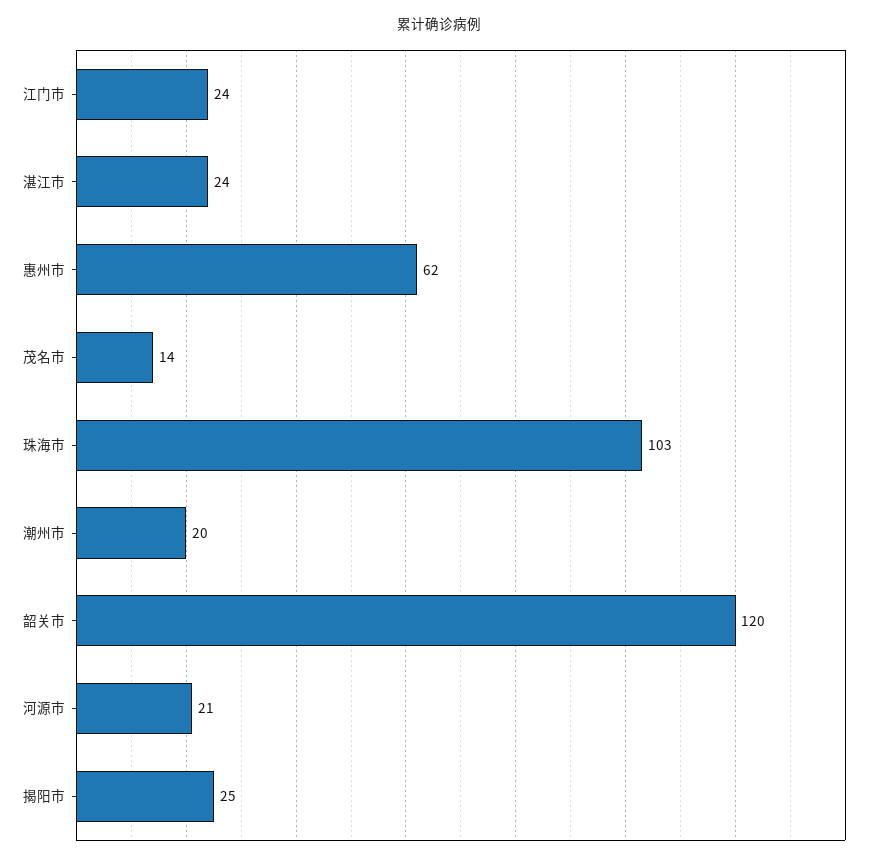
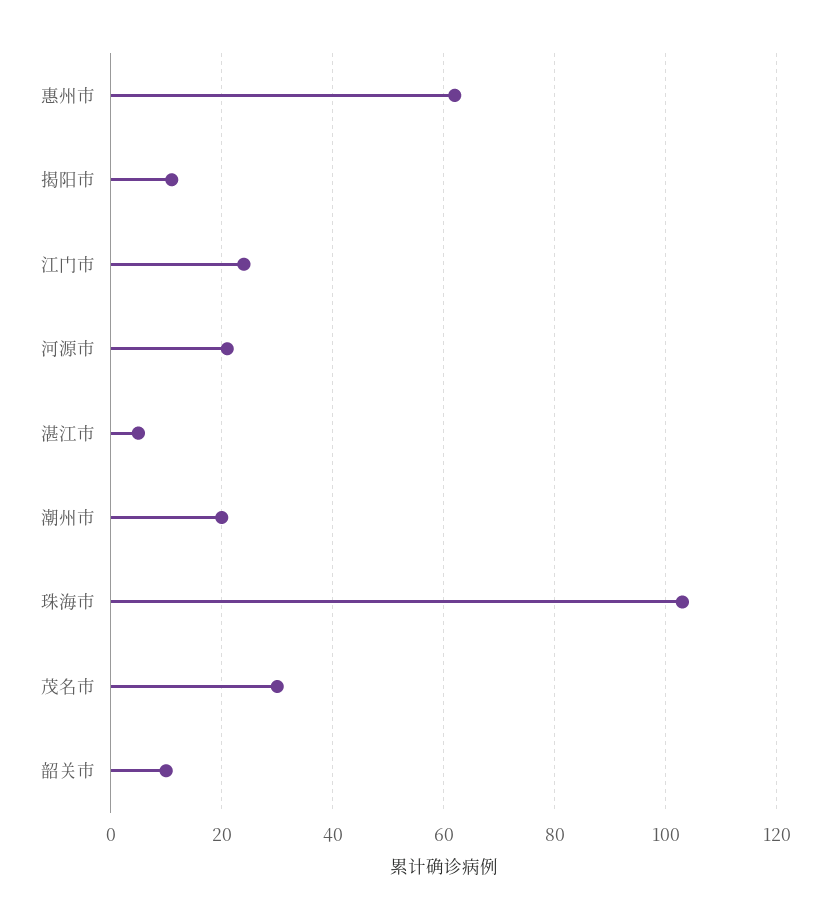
湛江市: 24 -> 5
茂名市: 14 -> 30
韶关市: 120 -> 10
揭阳市: 25 -> 10

